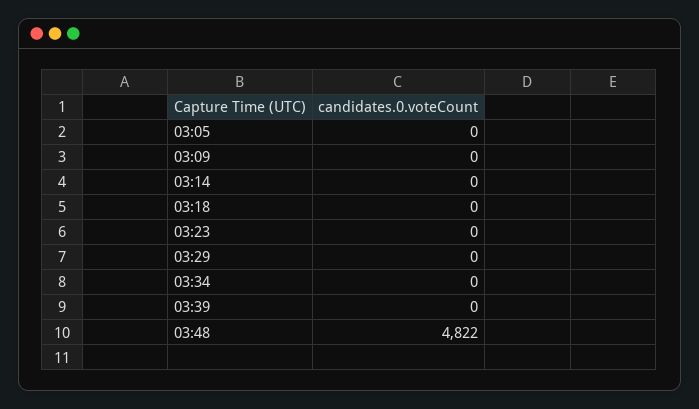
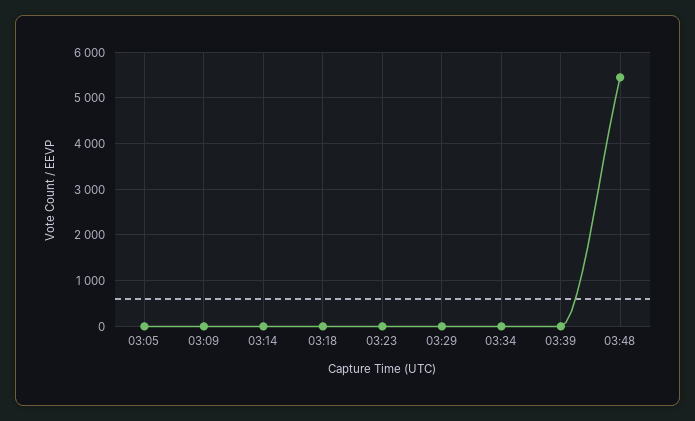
03:48: 4822 -> 5400

